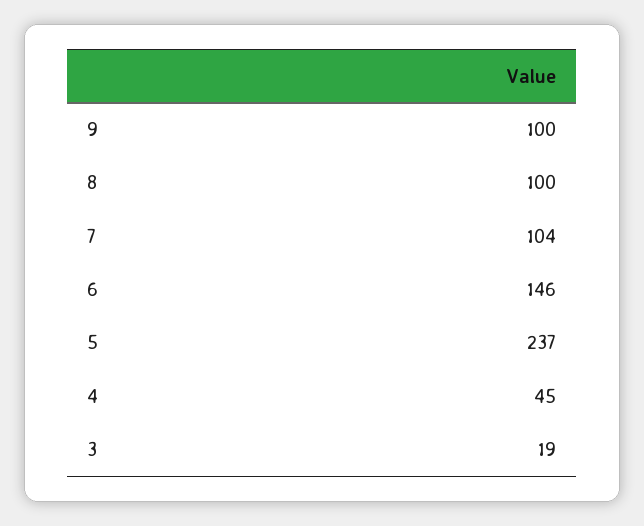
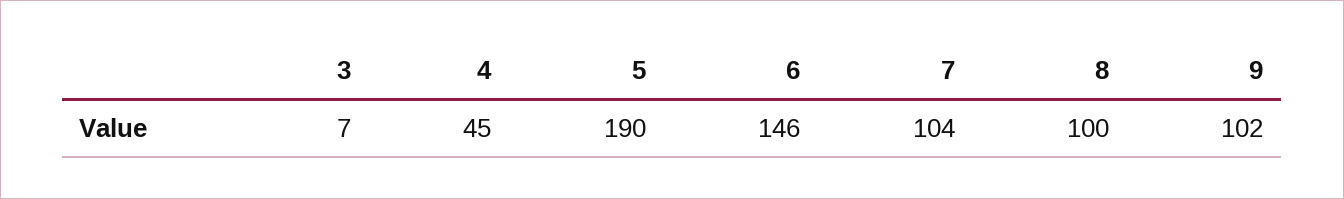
9: 100 -> 102
5: 237 -> 190
3: 19 -> 7

